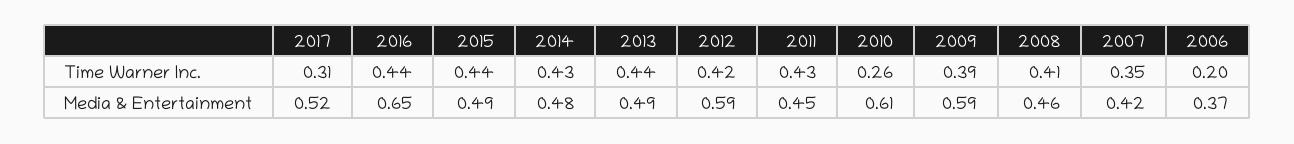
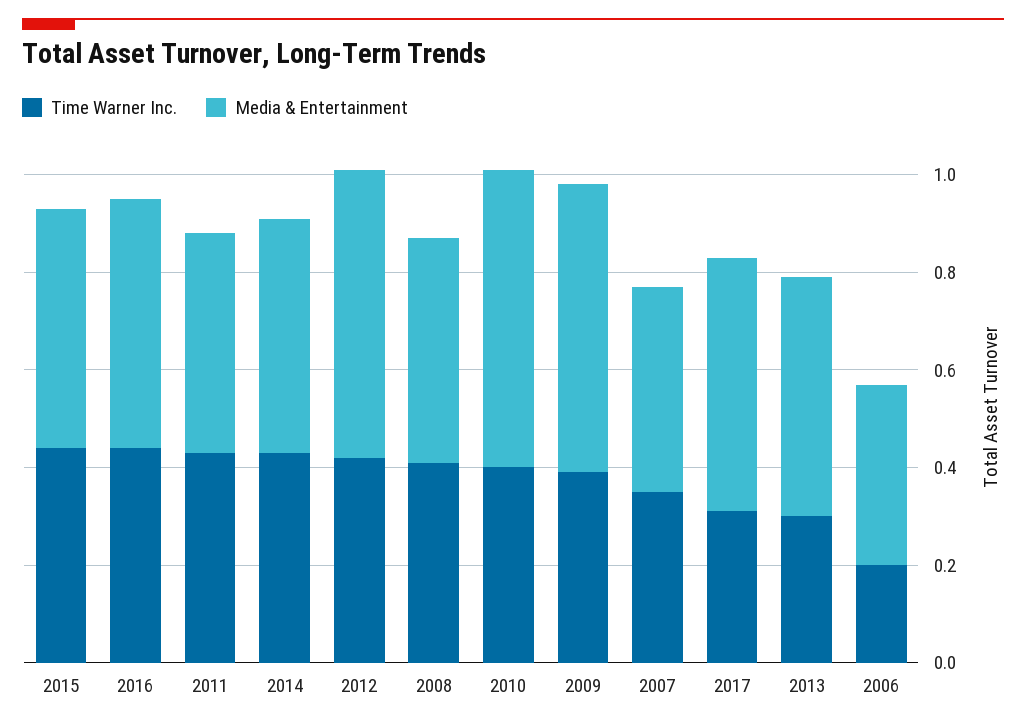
Time Warner Inc., 2013: 0.44 -> 0.3
Time Warner Inc., 2010: 0.26 -> 0.4
Media & Entertainment, 2016: 0.65 -> 0.5

